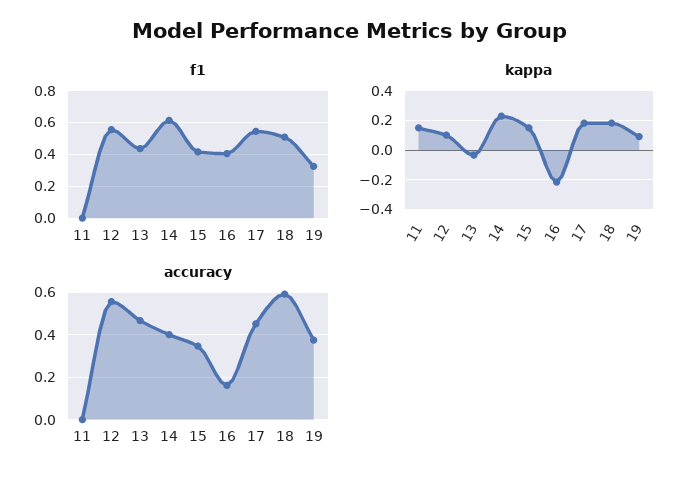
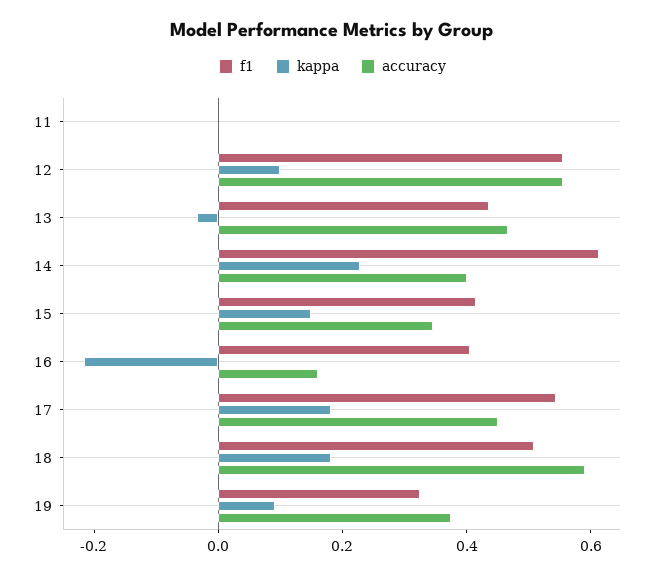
kappa, 11: 0.15 -> 0

